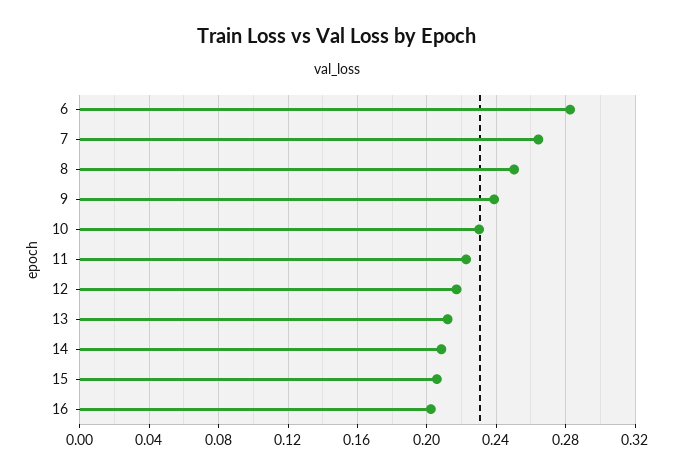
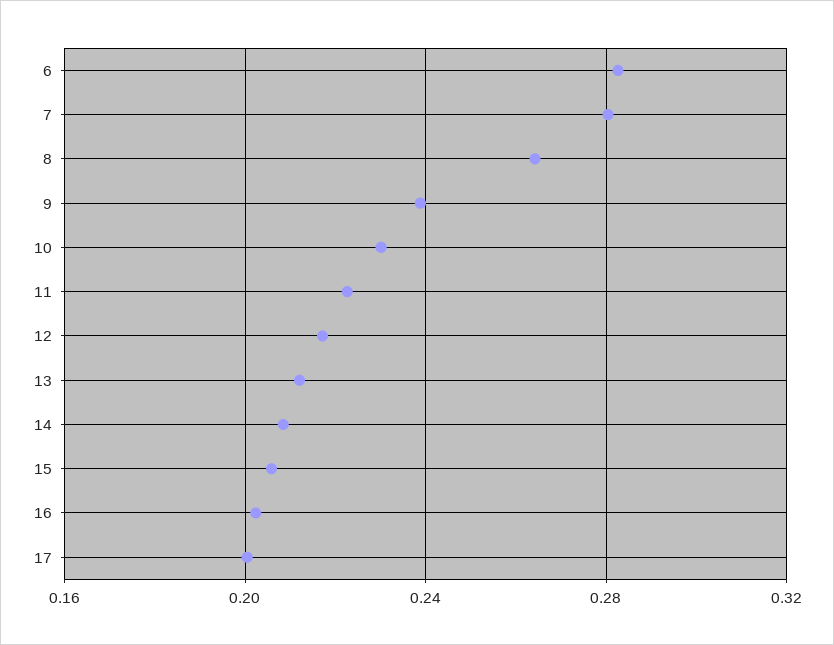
7: 0.265 -> 0.28
8: 0.25 -> 0.265
17: none -> 0.2

